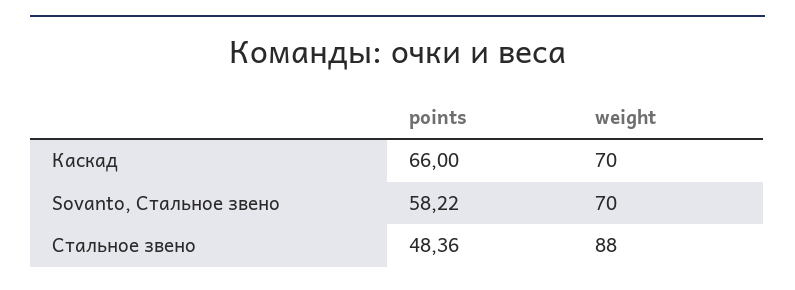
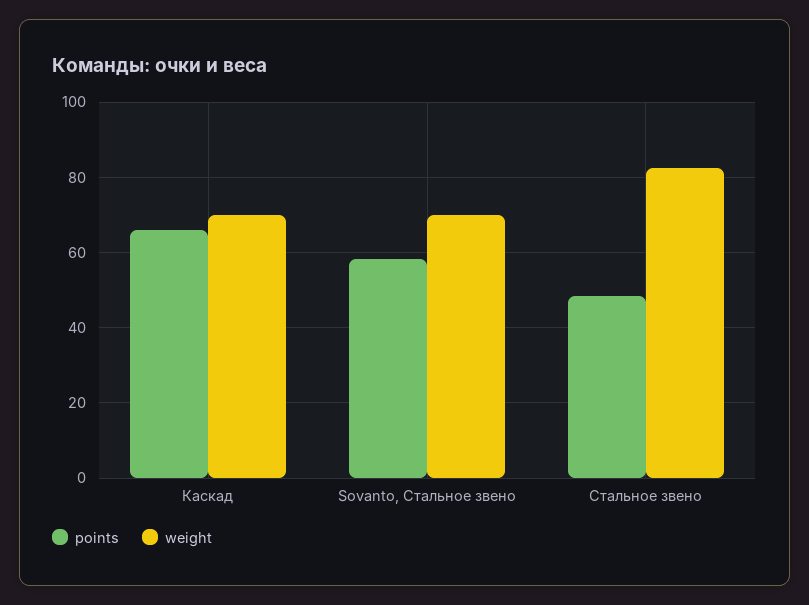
weight, Стальное звено: 88 -> 82

